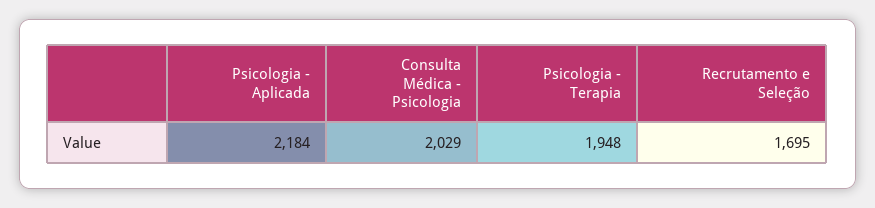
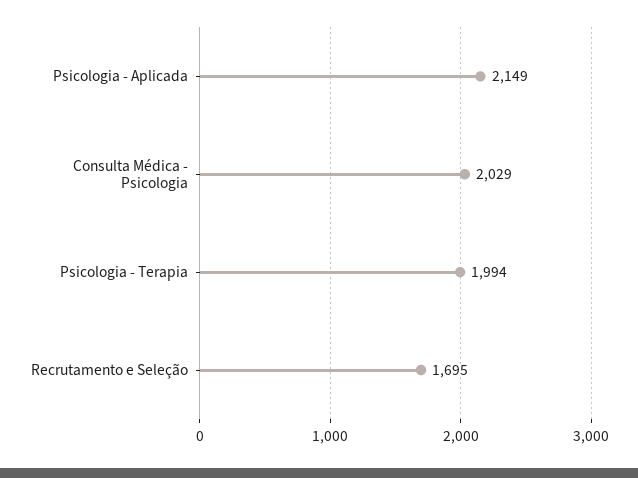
Psicologia - Aplicada: 2184 -> 2149
Psicologia - Terapia: 1948 -> 1994

